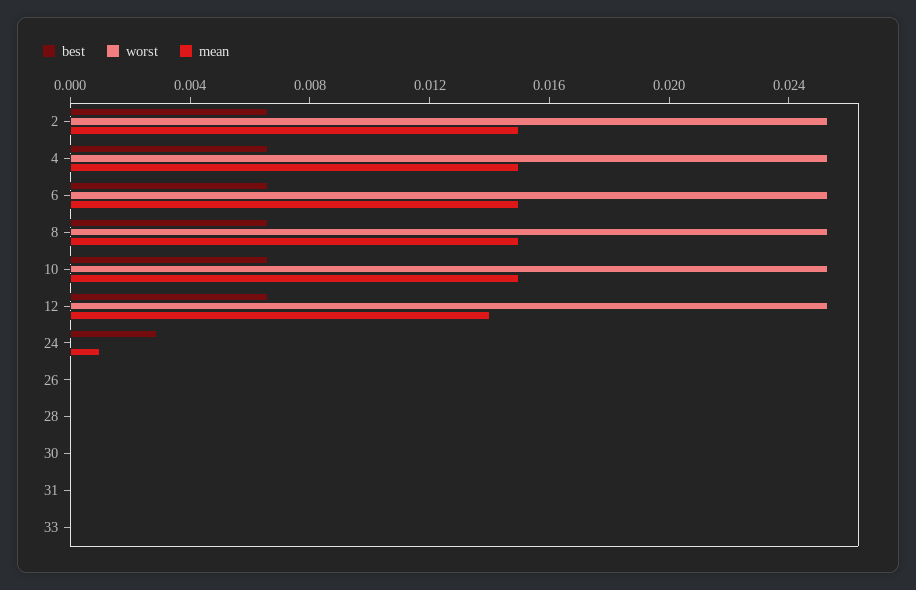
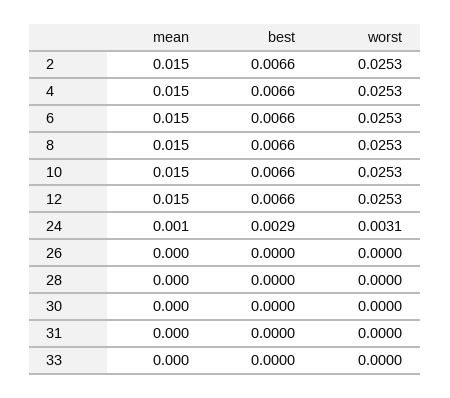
mean, 12: 0.014 -> 0.015
worst, 24: 0 -> 0.0031

